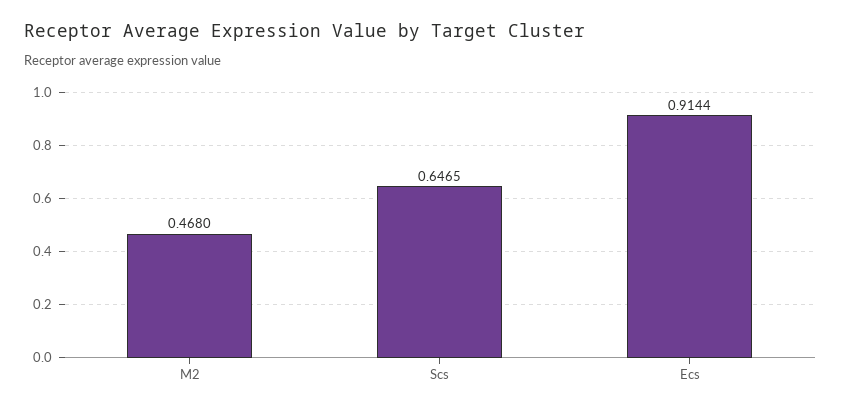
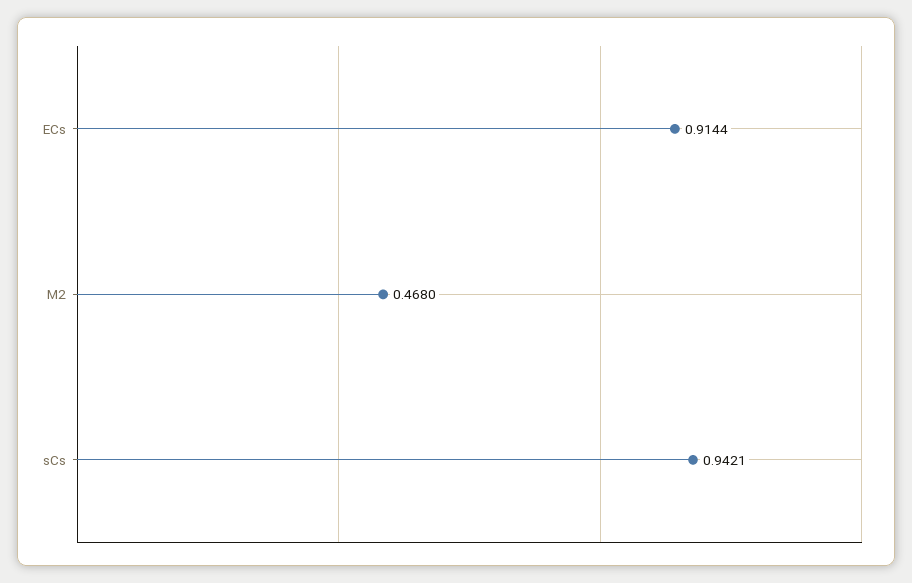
Scs: 0.6465 -> 0.9421

